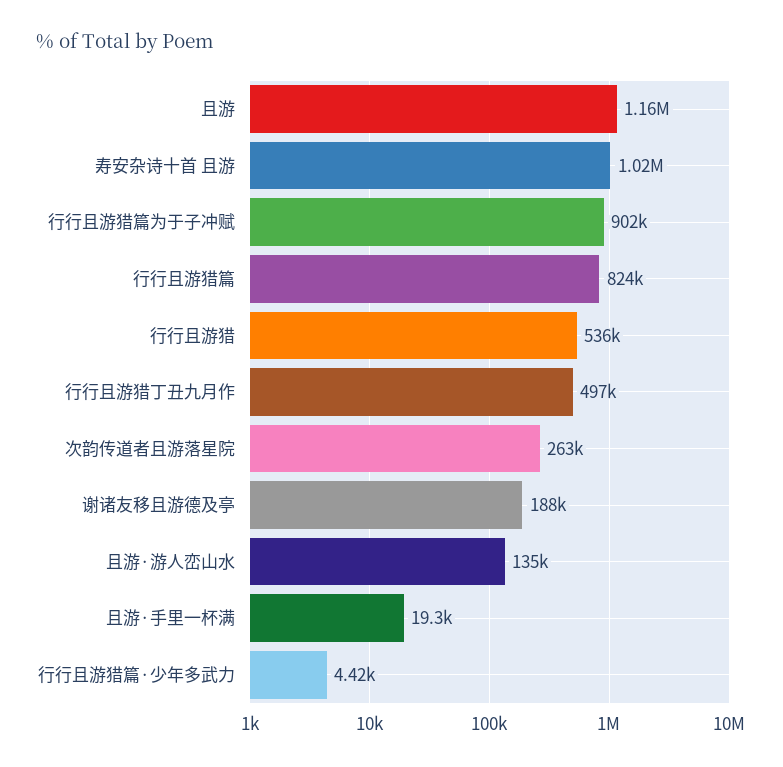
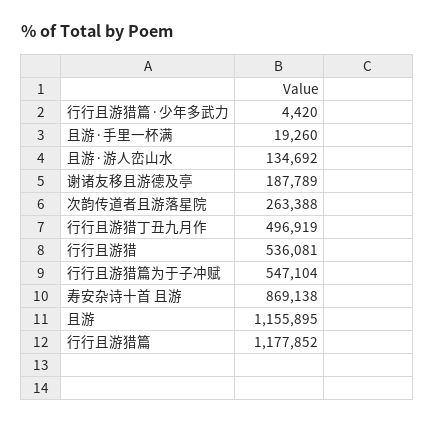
寿安杂诗十首 且游: 1020000 -> 869138
行行且游猎篇为于子冲赋: 902000 -> 547104
行行且游猎篇: 824000 -> 1177852

